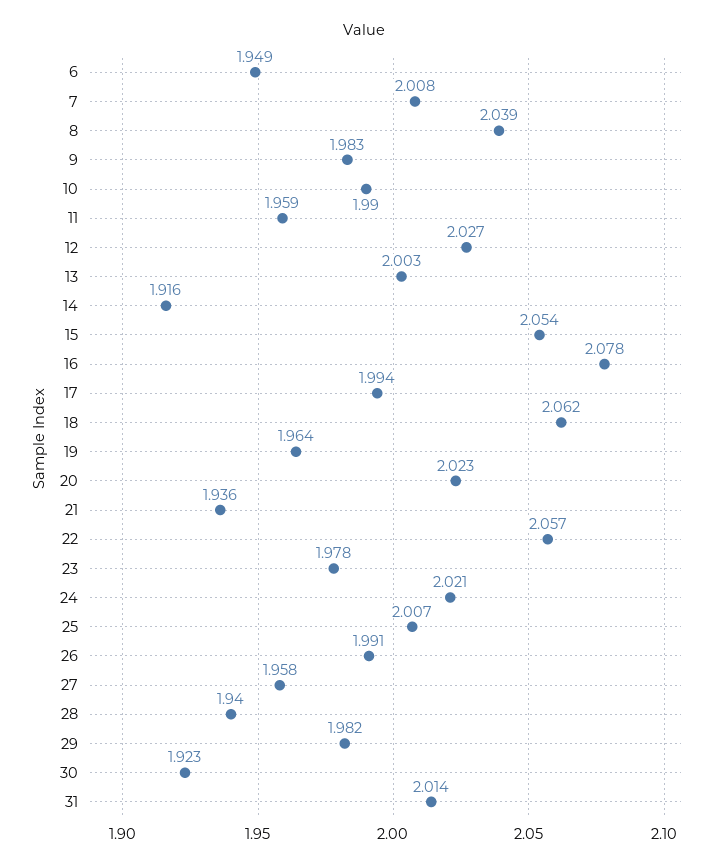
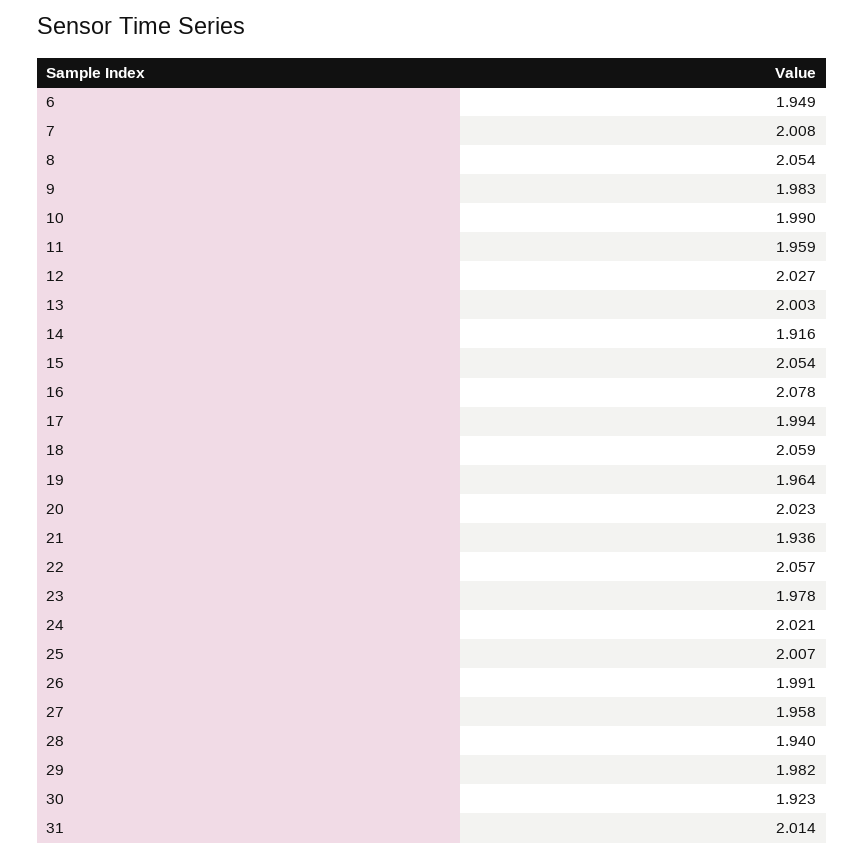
8: 2.039 -> 2.054
18: 2.062 -> 2.059

